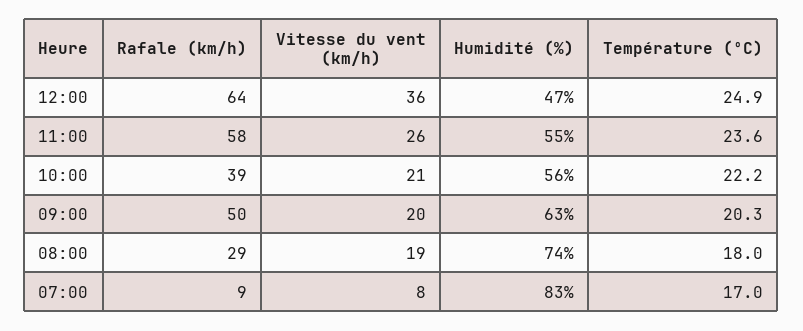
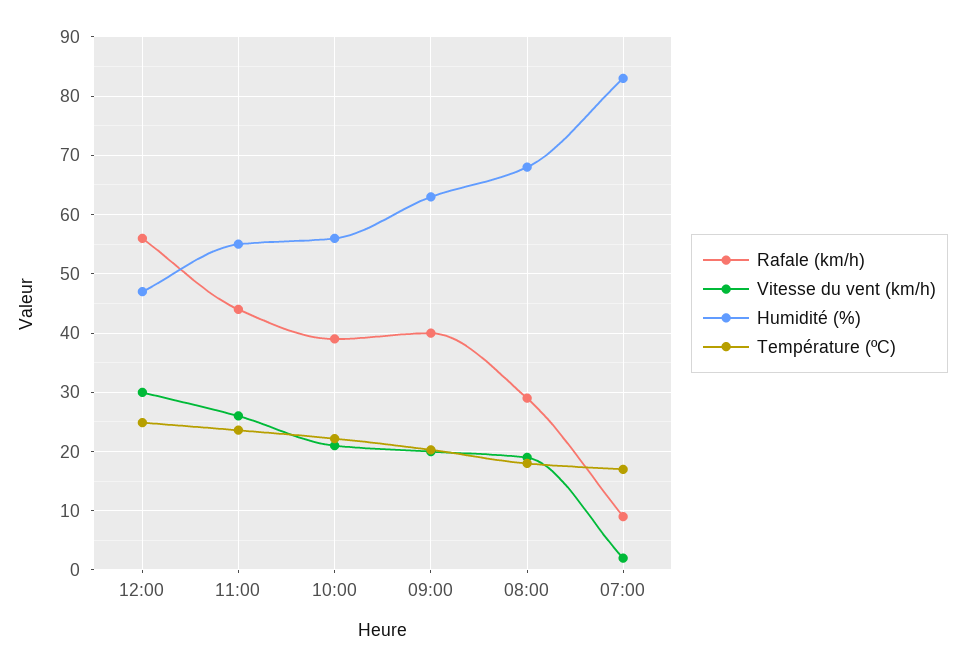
Rafale (km/h), 12:00: 64 -> 56
Vitesse du vent (km/h), 12:00: 36 -> 30
Rafale (km/h), 11:00: 58 -> 44
Rafale (km/h), 09:00: 50 -> 40
Humidité (%), 08:00: 74 -> 68
Vitesse du vent (km/h), 07:00: 8 -> 2

